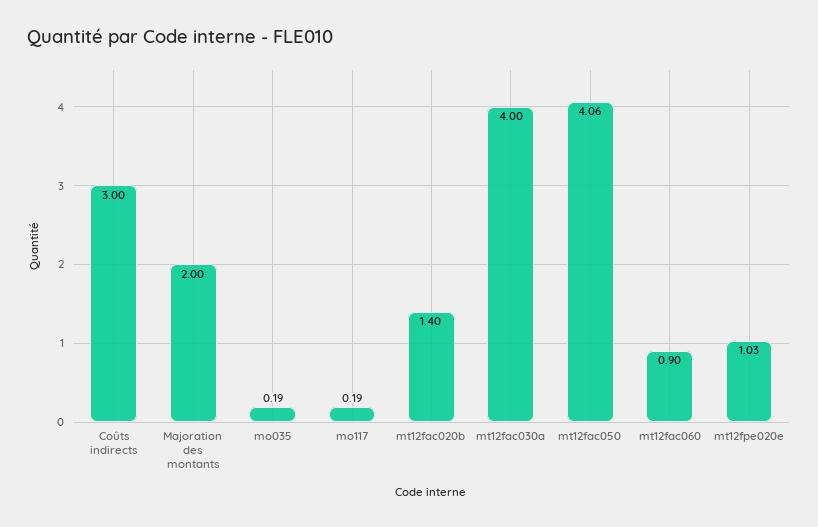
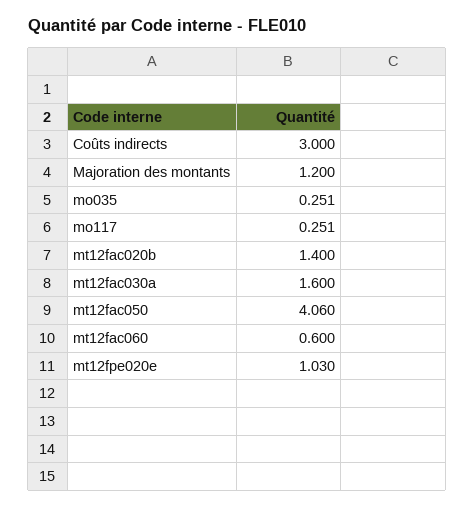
Majoration des montants: 2 -> 1.2
mo035: 0.19 -> 0.251
mo117: 0.19 -> 0.251
mt12fac030a: 4 -> 1.6
mt12fac060: 0.9 -> 0.6

